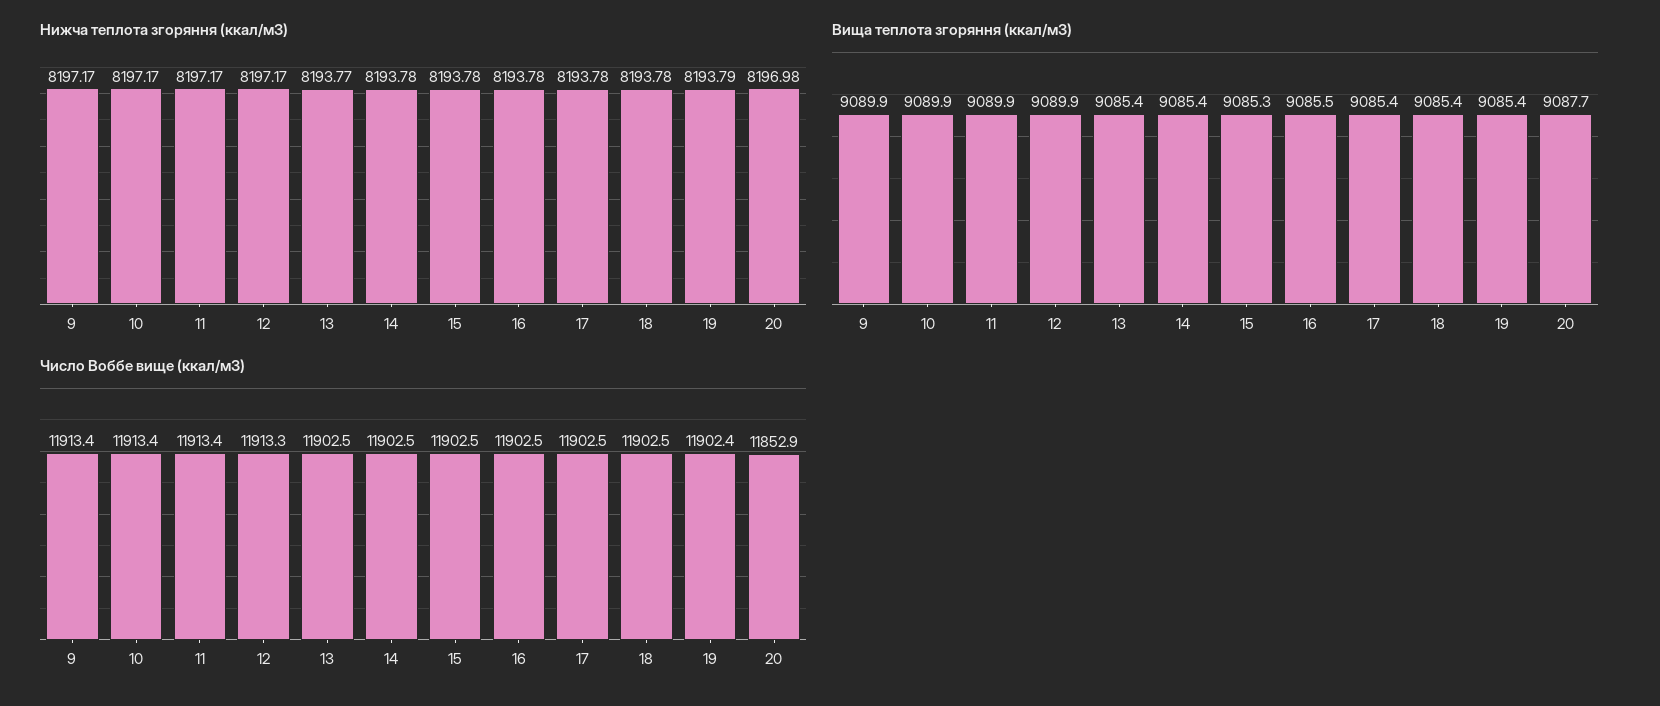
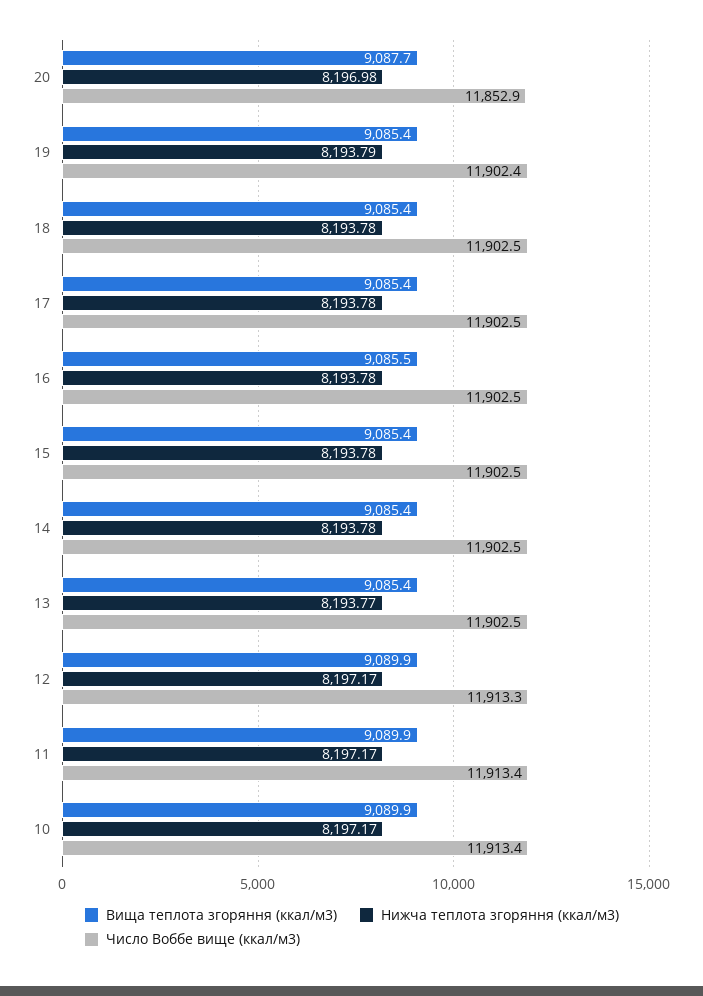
Нижча теплота згоряння (ккал/м3), 9: 8197.17 -> none
Вища теплота згоряння (ккал/м3), 9: 9089.9 -> none
Вища теплота згоряння (ккал/м3), 15: 9085.3 -> 9085.4
Число Воббе вище (ккал/м3), 9: 11913.4 -> none

